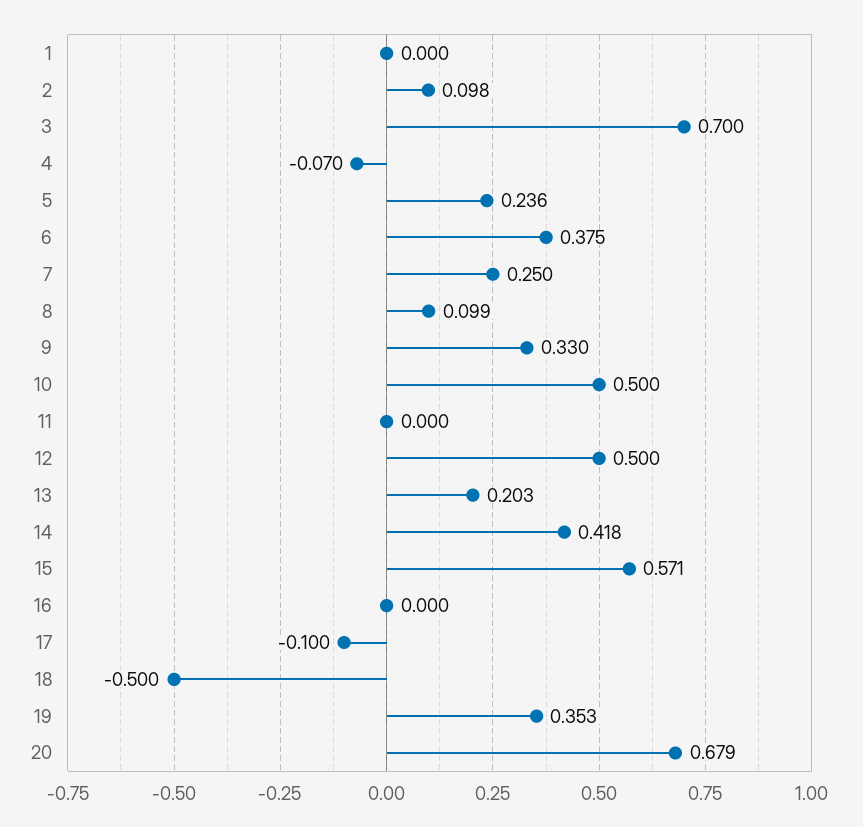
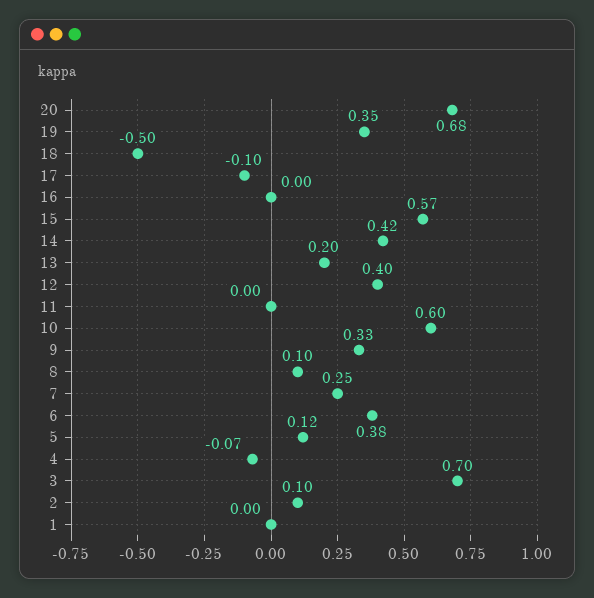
5: 0.236 -> 0.12
10: 0.5 -> 0.6
12: 0.5 -> 0.4

